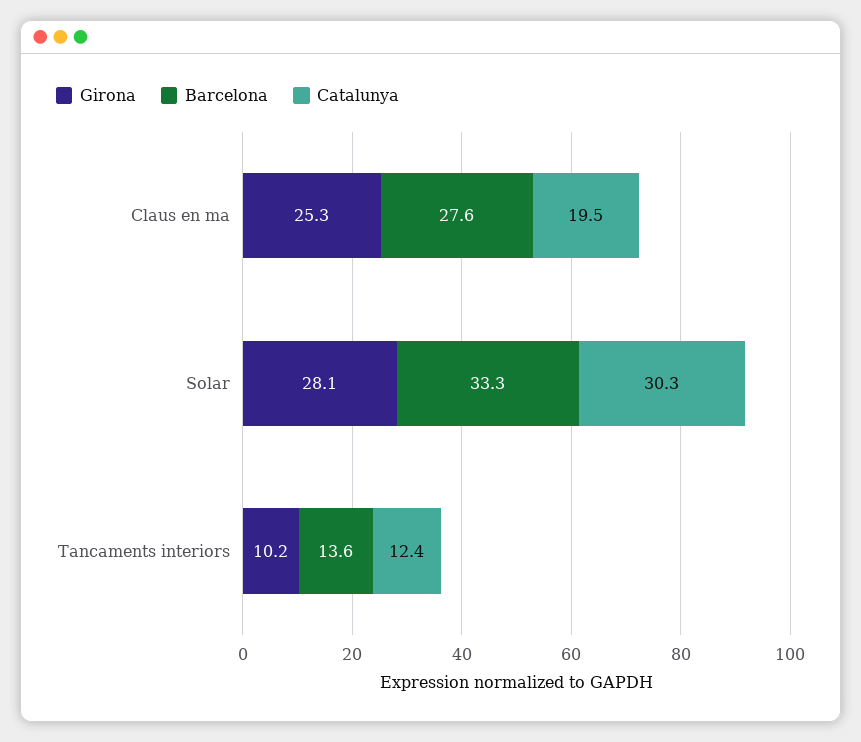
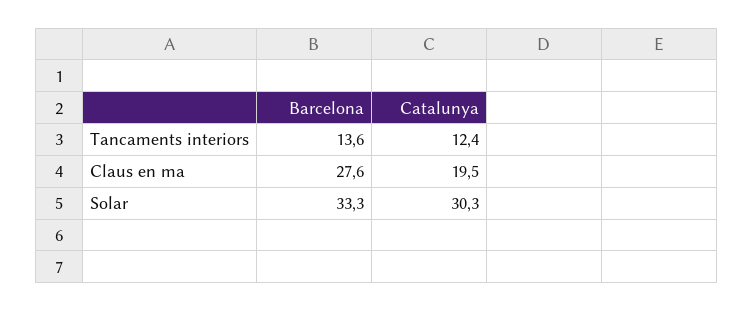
Girona, Claus en ma: 25.3 -> none
Girona, Solar: 28.1 -> none
Girona, Tancaments interiors: 10.2 -> none

